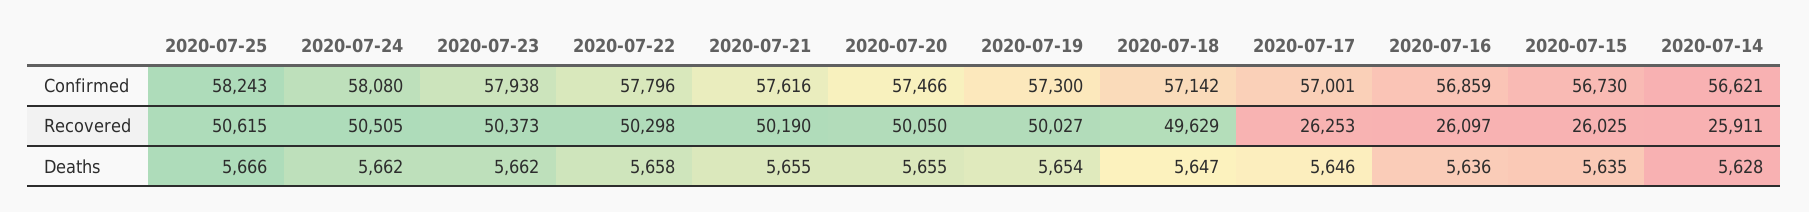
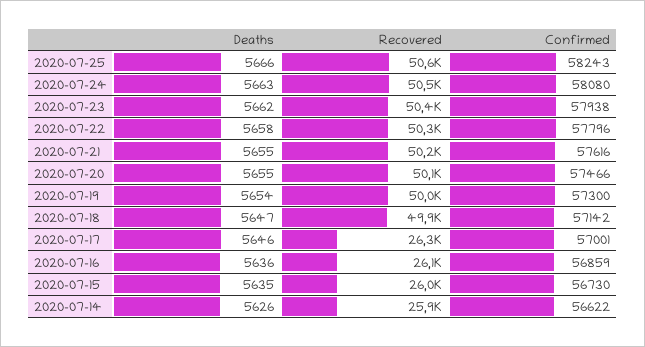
2020-07-14, Confirmed: 56621 -> 56622
2020-07-18, Recovered: 49629 -> 49900
2020-07-24, Deaths: 5662 -> 5663
2020-07-14, Deaths: 5628 -> 5626

